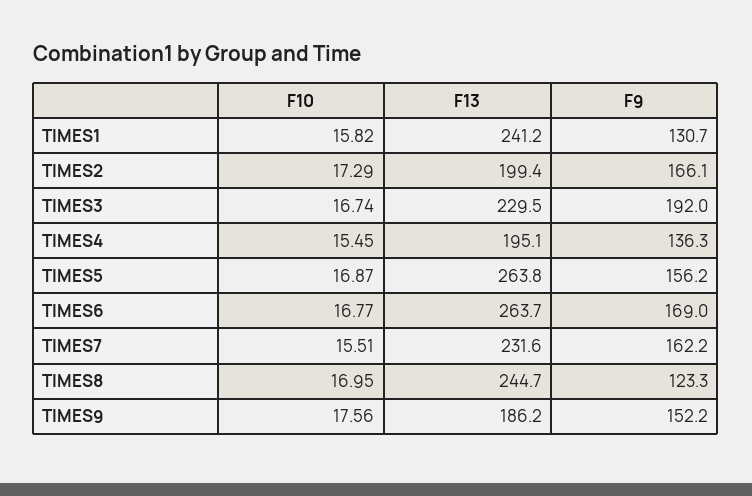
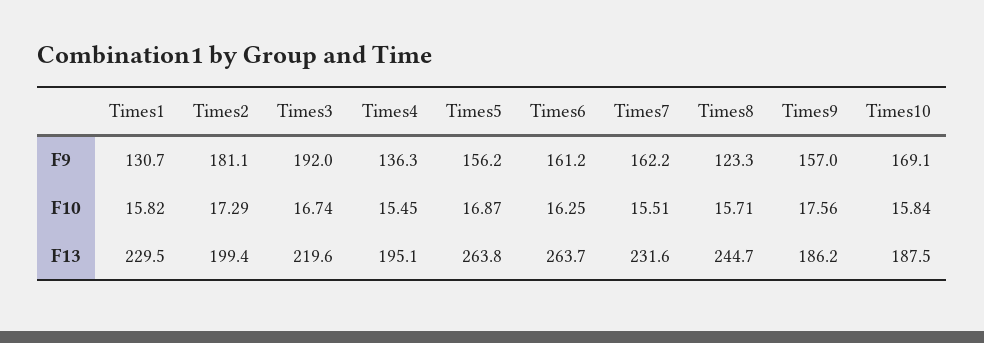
F13, TIMES1: 241.2 -> 229.5
F9, TIMES2: 166.1 -> 181.1
F13, TIMES3: 229.5 -> 219.6
F10, TIMES6: 16.77 -> 16.25
F9, TIMES6: 169 -> 161.2
F10, TIMES8: 16.95 -> 15.71
F9, TIMES9: 152.2 -> 157
F9, Times10: none -> 169.1
F10, Times10: none -> 15.84
F13, Times10: none -> 187.5

